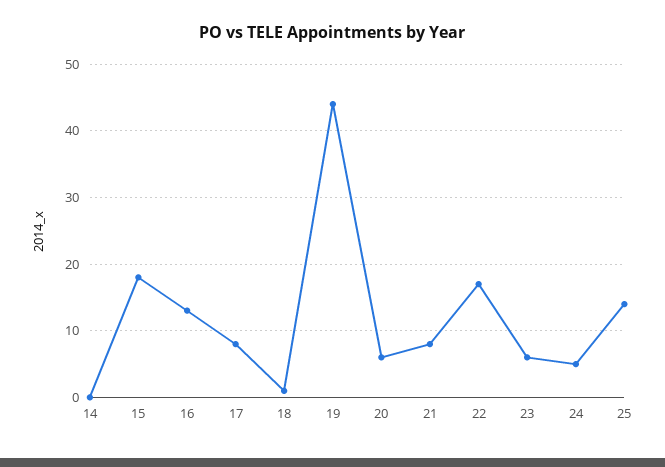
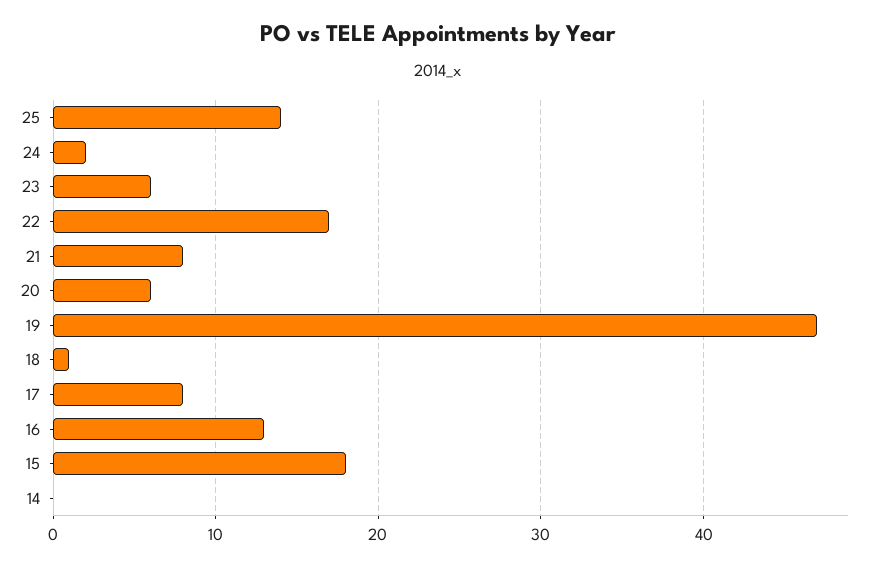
19: 44 -> 47
24: 5 -> 2

